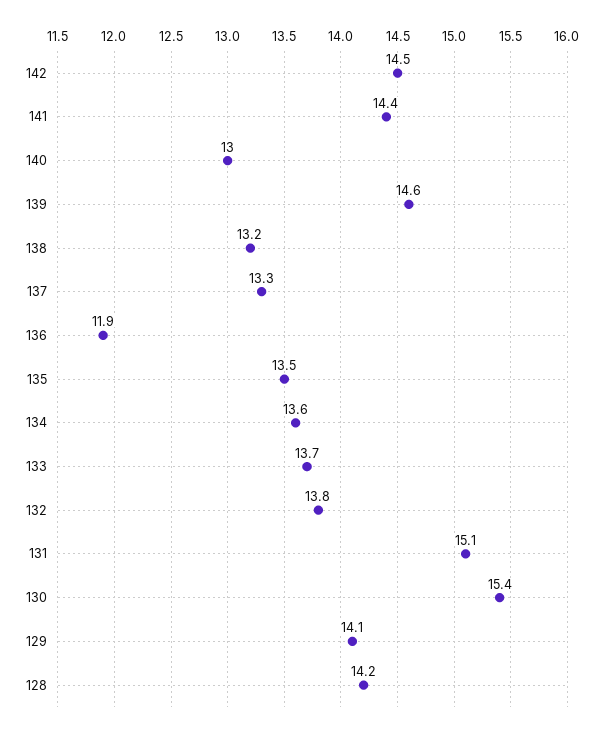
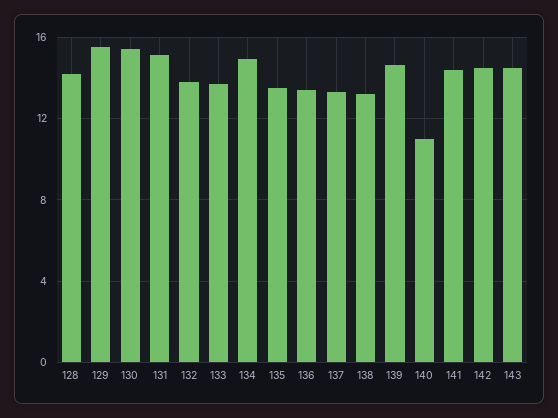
140: 13 -> 11
136: 11.9 -> 13.5
134: 13.6 -> 15
129: 14.1 -> 15.5
143: none -> 14.5

